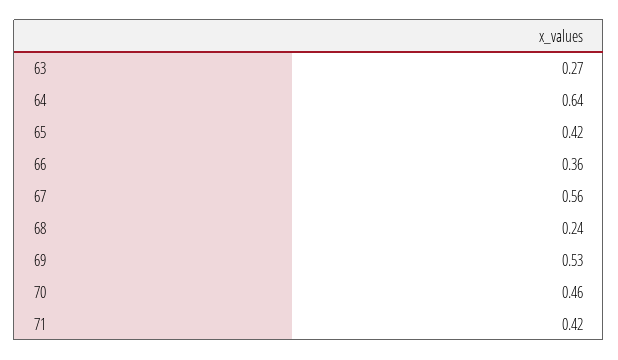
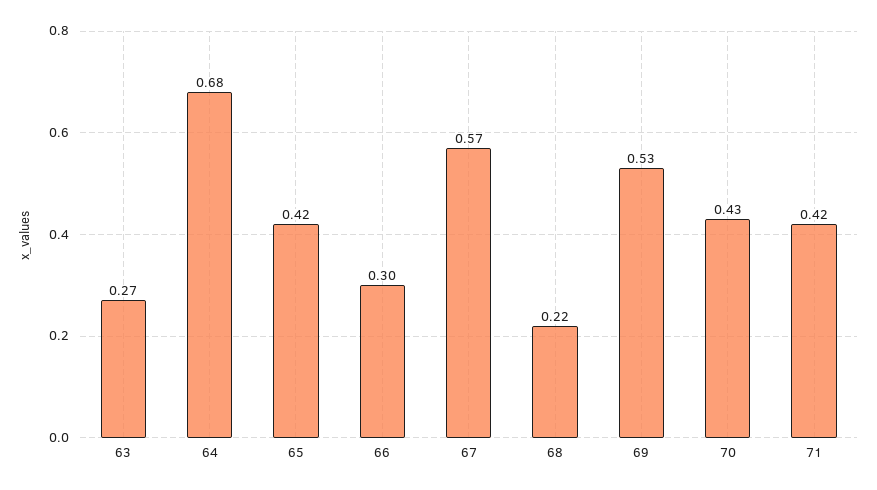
64: 0.64 -> 0.68
66: 0.36 -> 0.3
67: 0.56 -> 0.57
68: 0.24 -> 0.22
70: 0.46 -> 0.43

